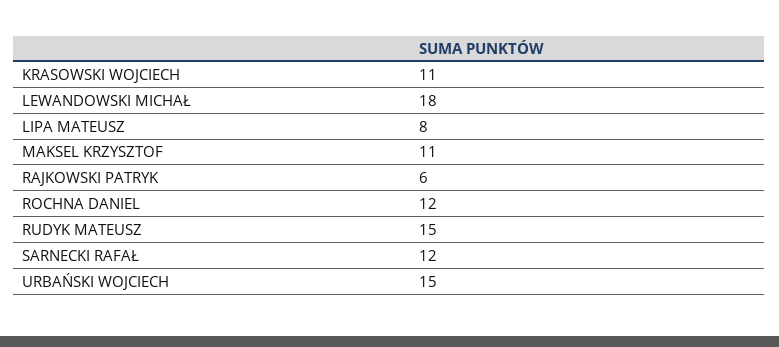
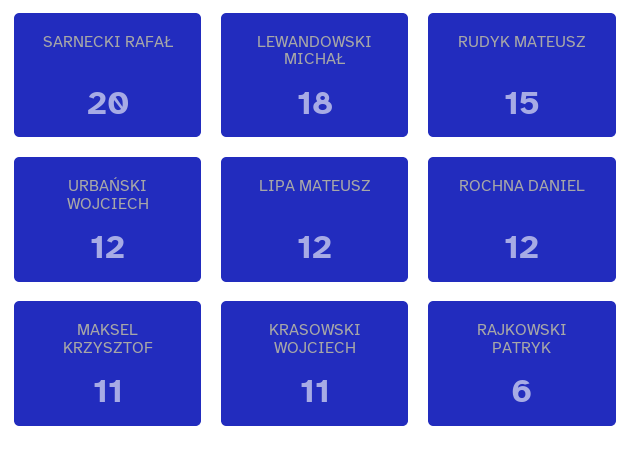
LIPA MATEUSZ: 8 -> 12
SARNECKI RAFAŁ: 12 -> 20
URBAŃSKI WOJCIECH: 15 -> 12

